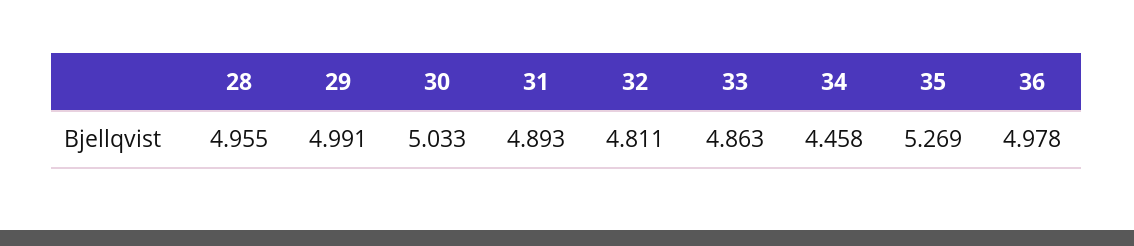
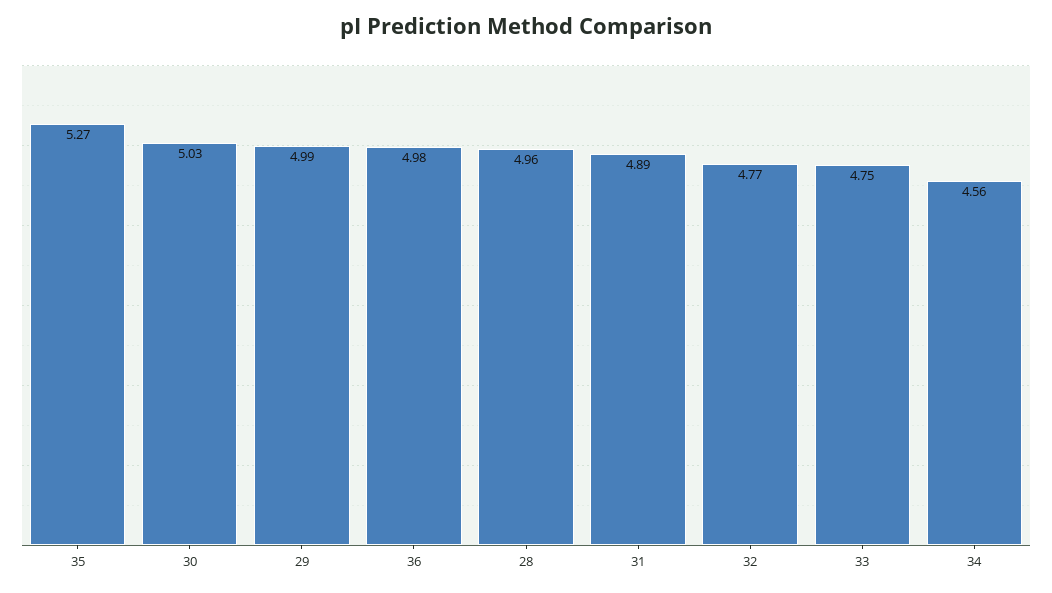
32: 4.811 -> 4.77
33: 4.863 -> 4.75
34: 4.458 -> 4.56

